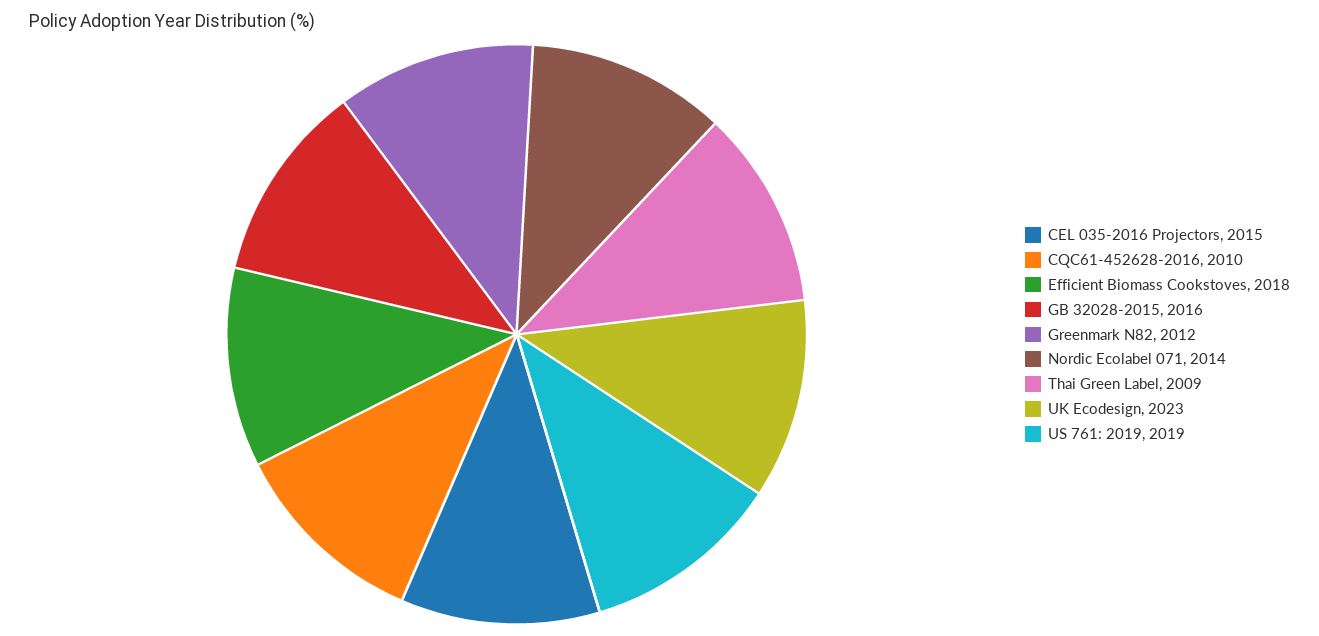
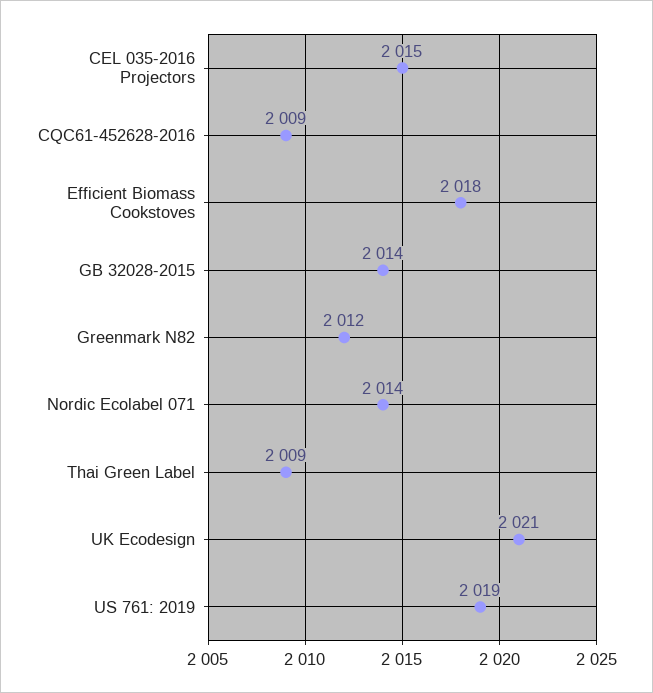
CQC61-452628-2016: 2010 -> 2009
GB 32028-2015: 2016 -> 2014
UK Ecodesign: 2023 -> 2021

